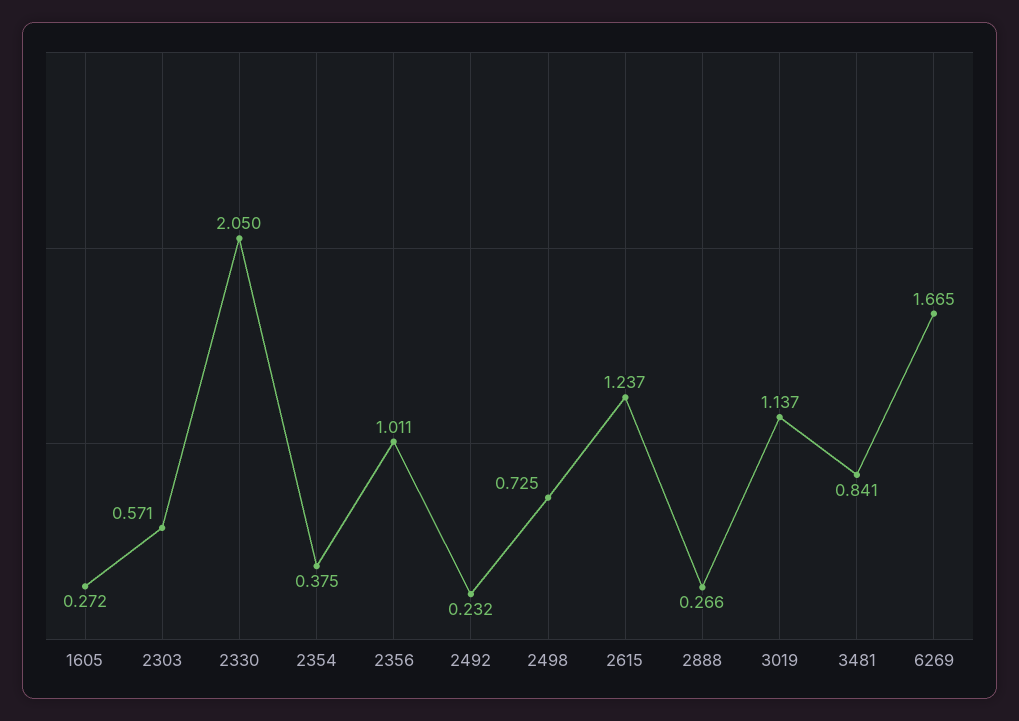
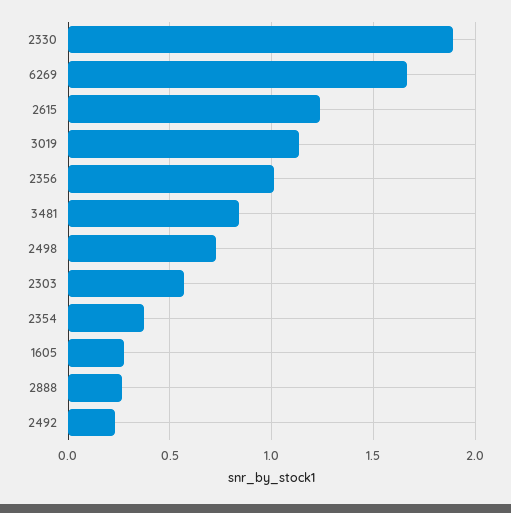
2330: 2.05 -> 1.9

